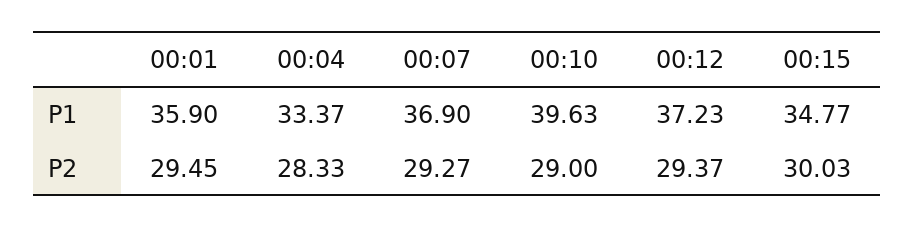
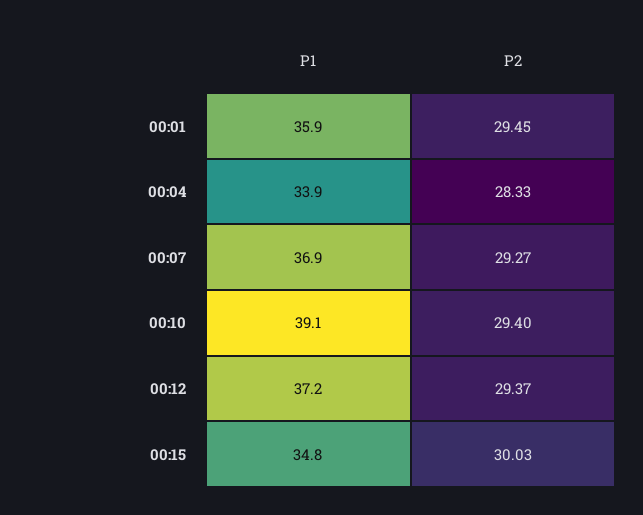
00:04, P1: 33.37 -> 33.9
00:10, P1: 39.63 -> 39.1
00:10, P2: 29 -> 29.4

